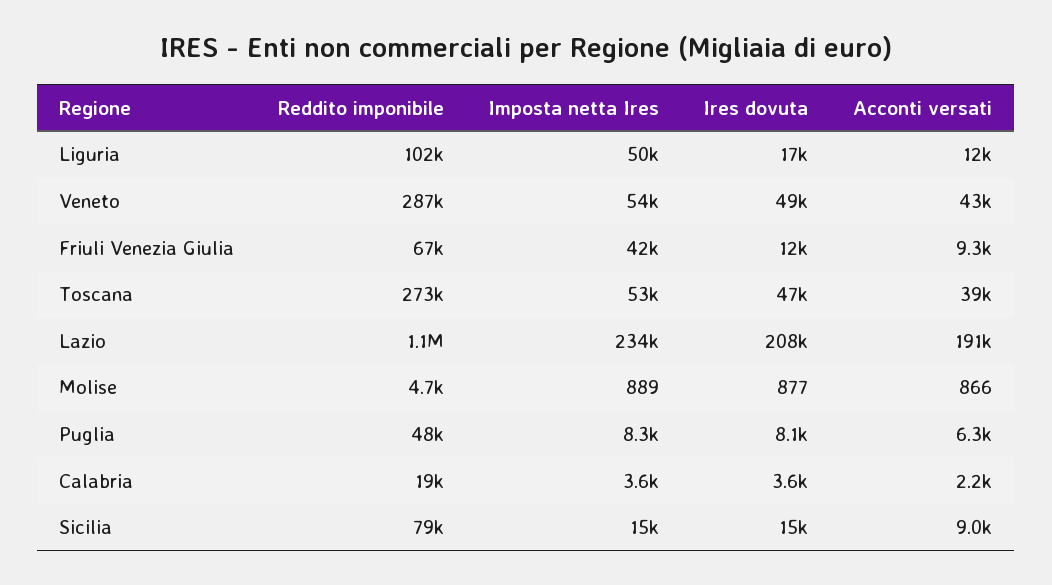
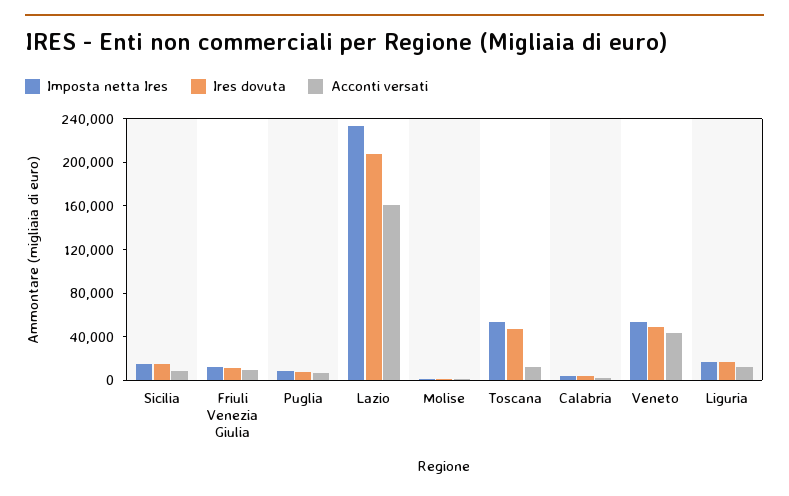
Reddito imponibile, Liguria: 102000 -> none
Imposta netta Ires, Liguria: 50000 -> 20000
Reddito imponibile, Veneto: 287000 -> none
Reddito imponibile, Friuli Venezia Giulia: 67000 -> none
Imposta netta Ires, Friuli Venezia Giulia: 42000 -> 10000
Reddito imponibile, Toscana: 273000 -> none
Acconti versati, Toscana: 39000 -> 10000
Reddito imponibile, Lazio: 1100000 -> none
Acconti versati, Lazio: 191000 -> 160000
Reddito imponibile, Molise: 4700 -> none
Reddito imponibile, Puglia: 48000 -> none
Reddito imponibile, Calabria: 19000 -> none
Reddito imponibile, Sicilia: 79000 -> none

